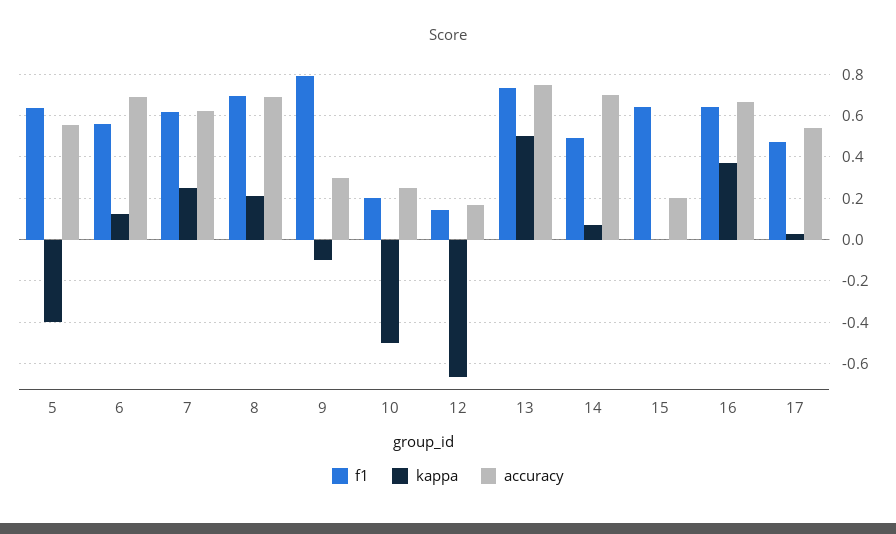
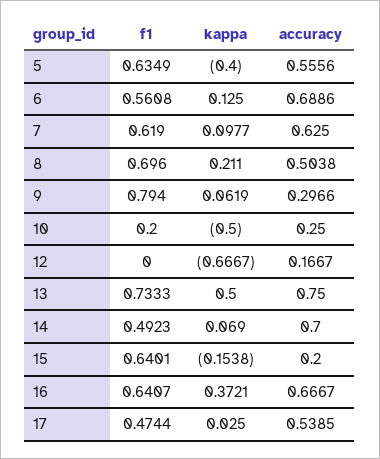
kappa, 7: 0.25 -> 0.0977
accuracy, 8: 0.7 -> 0.5038
kappa, 9: -0.1 -> 0.0619
f1, 12: 0.15 -> 0
kappa, 15: 0 -> -0.1538

